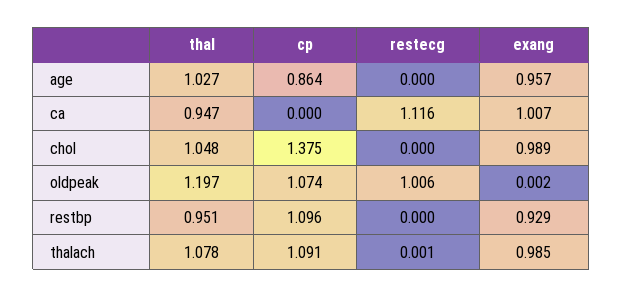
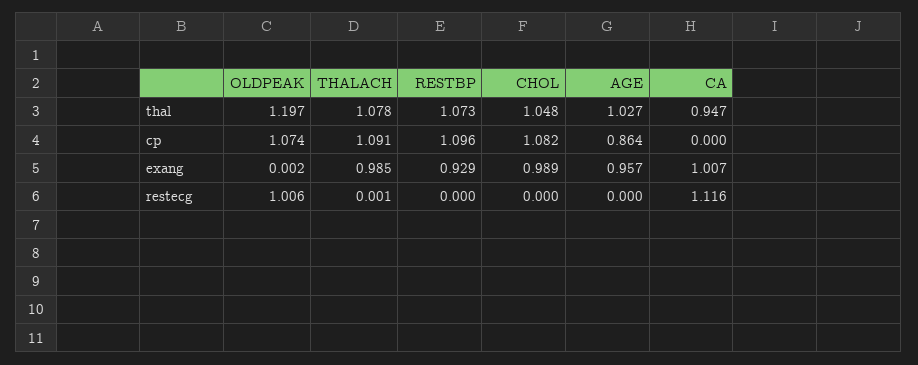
cp, chol: 1.375 -> 1.082
thal, restbp: 0.951 -> 1.073

